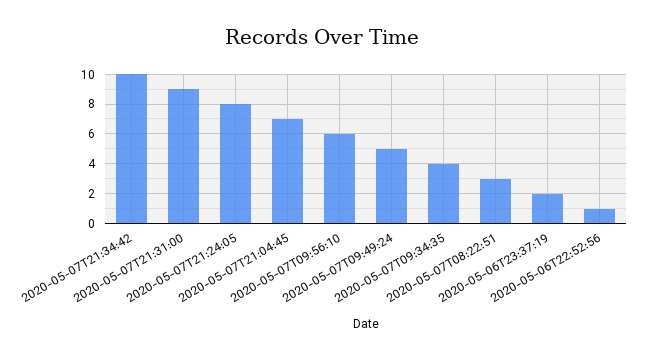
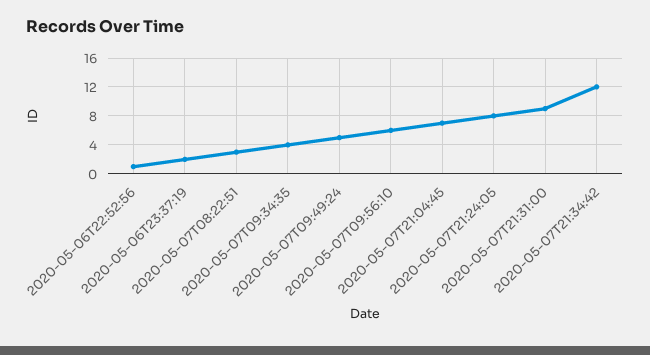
2020-05-07T21:34:42: 10 -> 12

